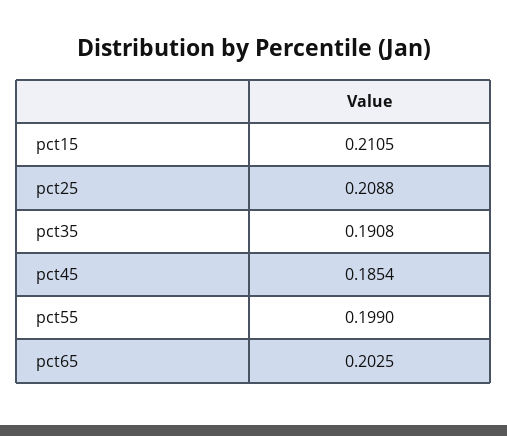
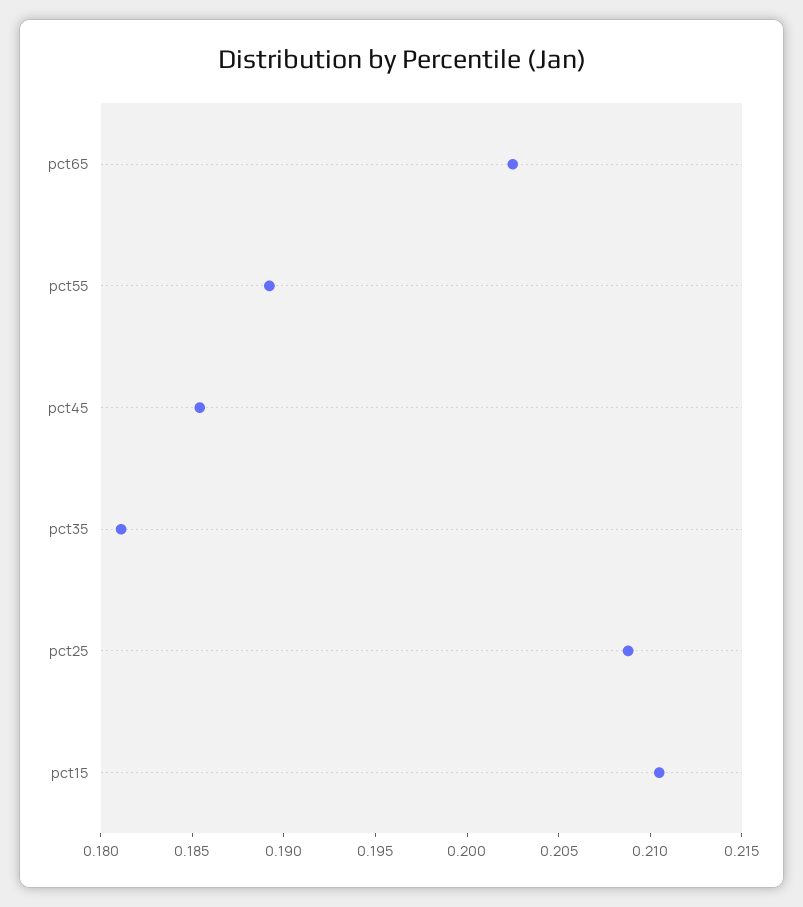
pct35: 0.1908 -> 0.181
pct55: 0.199 -> 0.189

